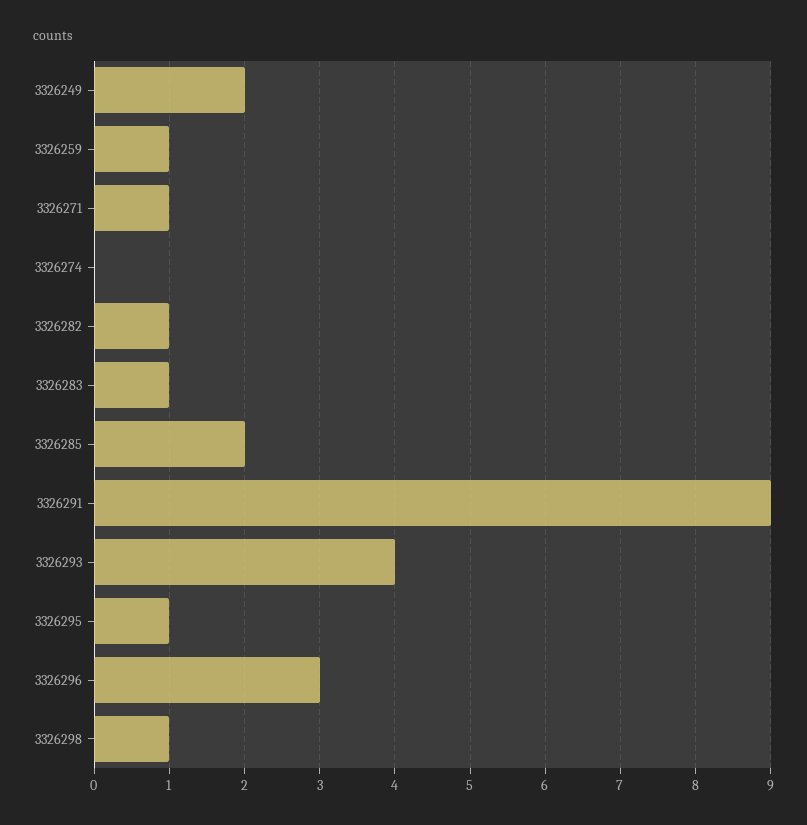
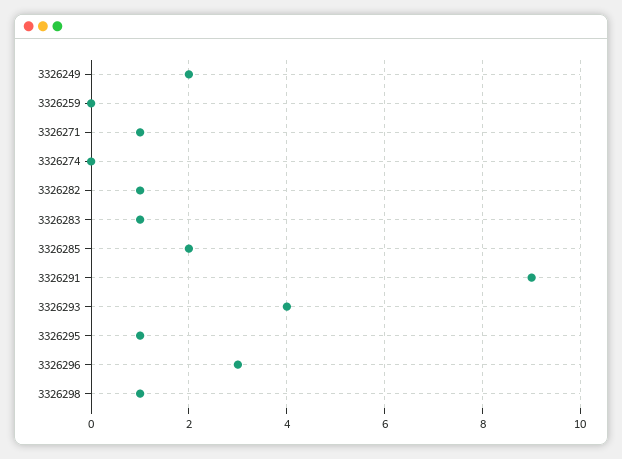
3326259: 1 -> 0

